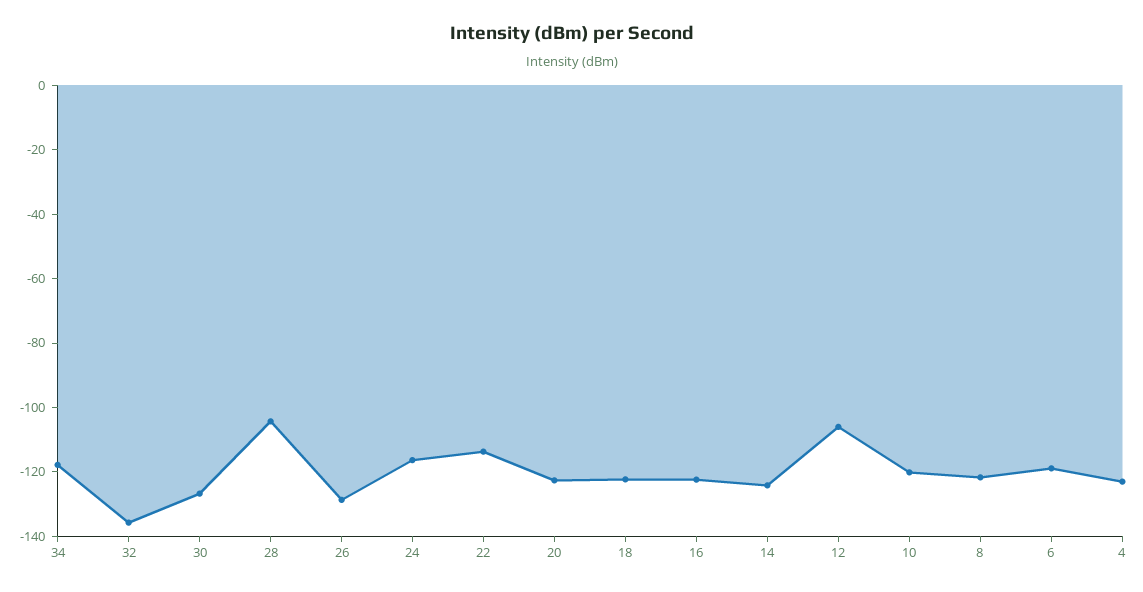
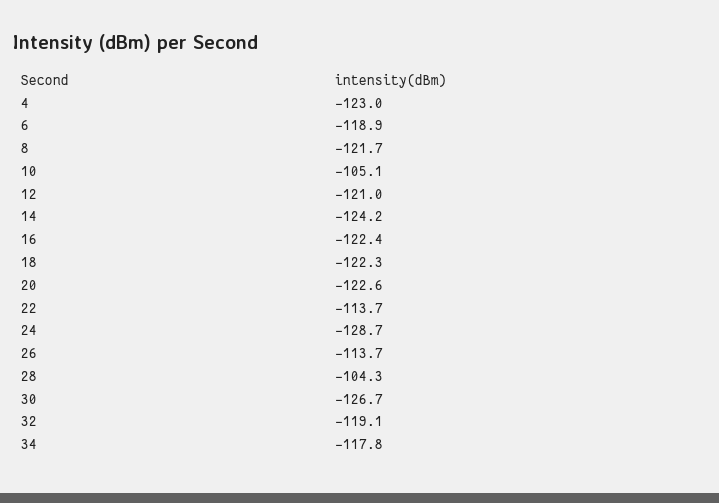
32: -135 -> -119.1
26: -130 -> -113.7
24: -115 -> -128.7
12: -105 -> -121
10: -120 -> -105.1

